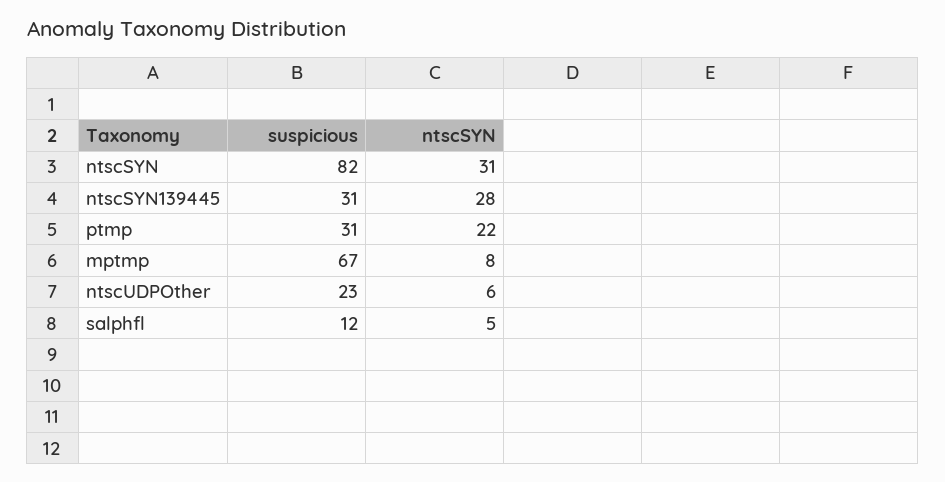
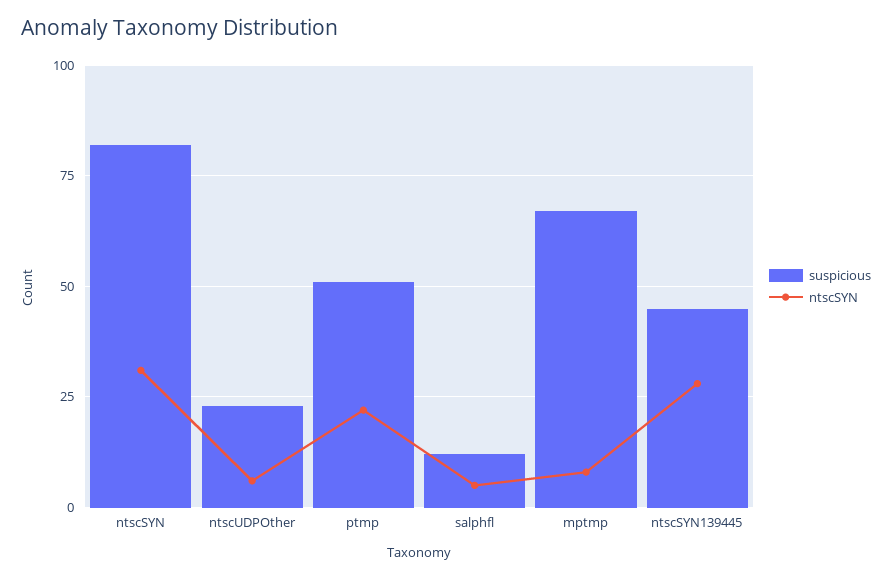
suspicious, ntscSYN139445: 31 -> 45
suspicious, ptmp: 31 -> 50

